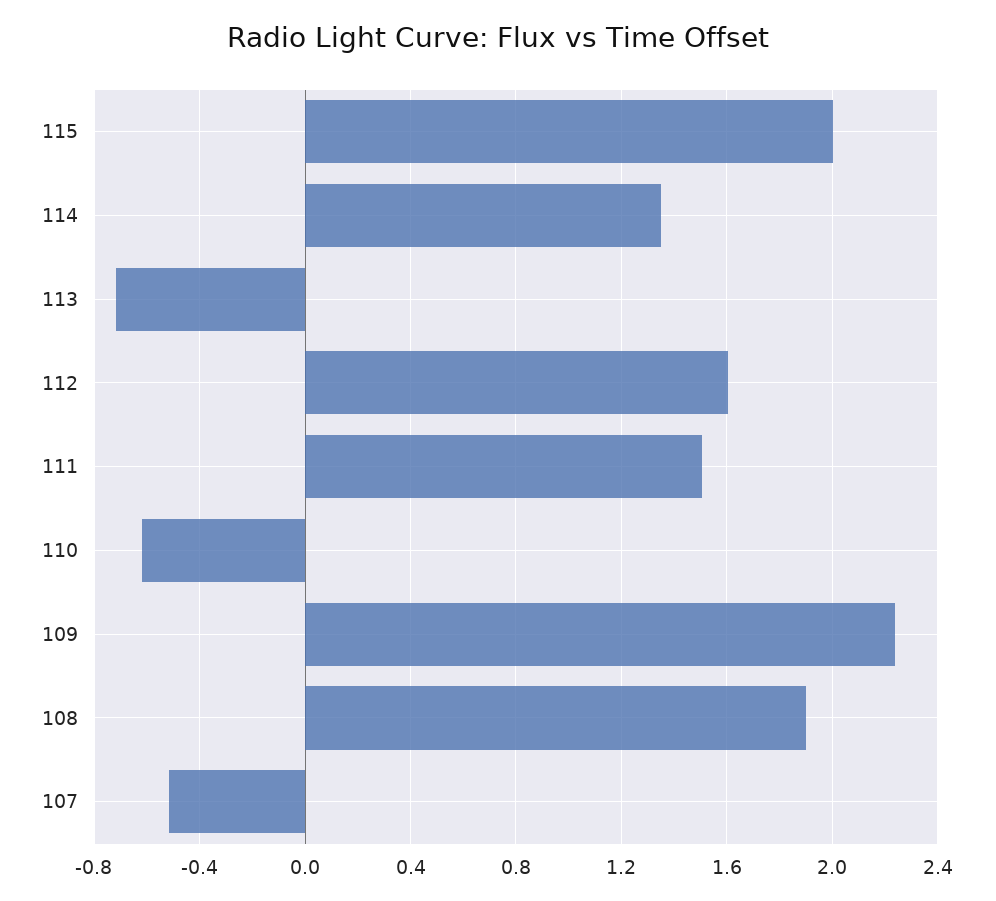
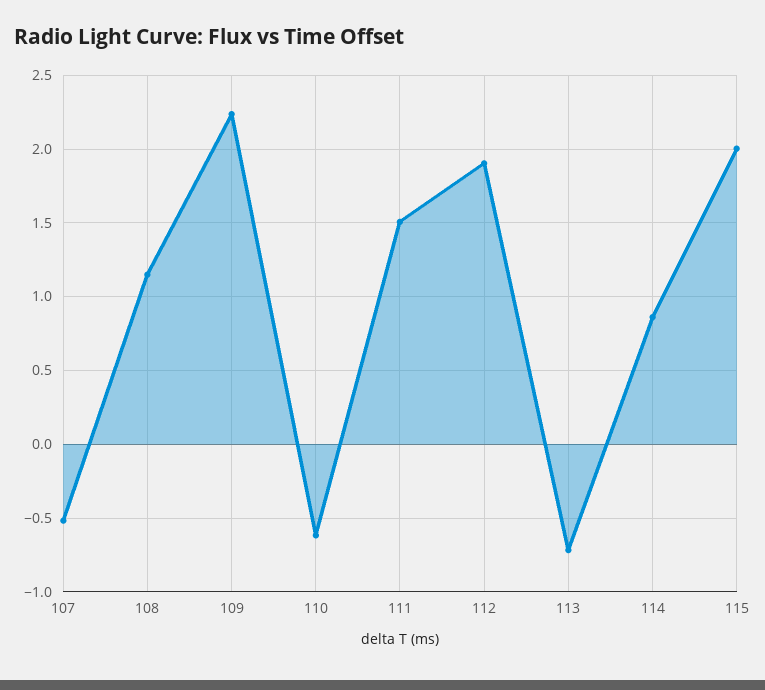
114: 1.35 -> 0.85
112: 1.6 -> 1.9
108: 1.9 -> 1.15

